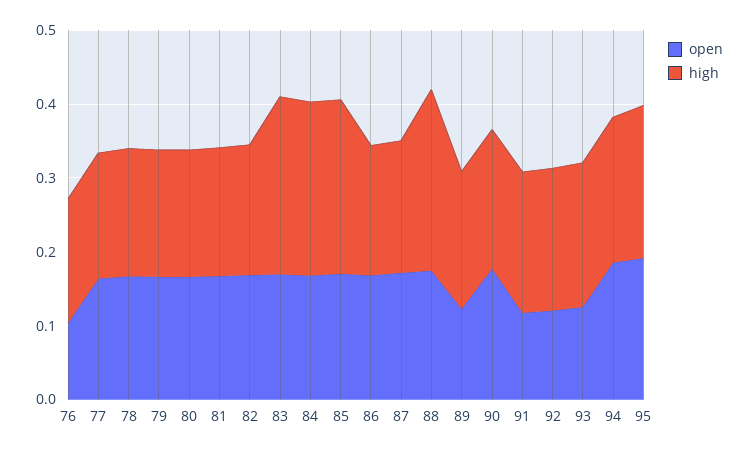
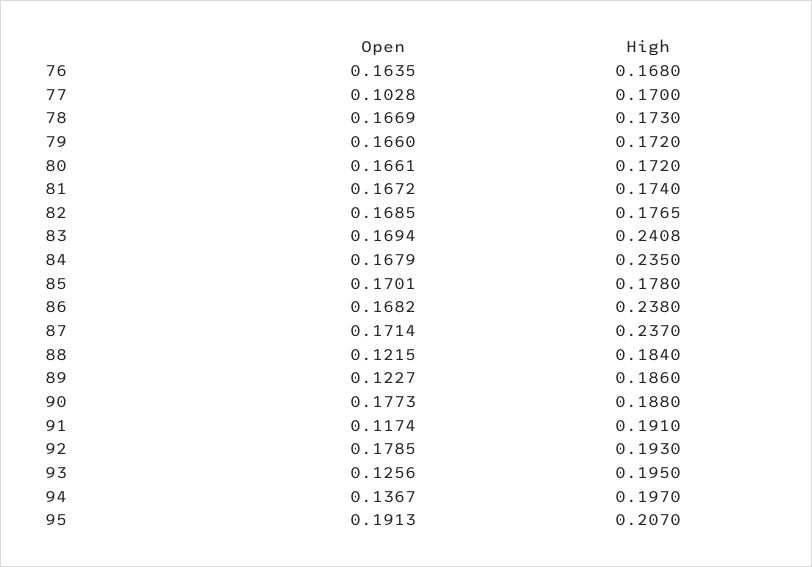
open, 76: 0.1 -> 0.1635
open, 77: 0.16 -> 0.1028
high, 85: 0.24 -> 0.178
high, 86: 0.18 -> 0.238
high, 87: 0.18 -> 0.237
open, 88: 0.18 -> 0.1215
high, 88: 0.24 -> 0.184
open, 92: 0.12 -> 0.1785
open, 94: 0.18 -> 0.1367

